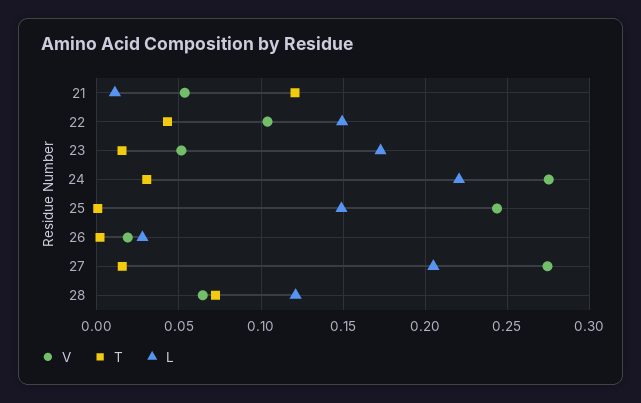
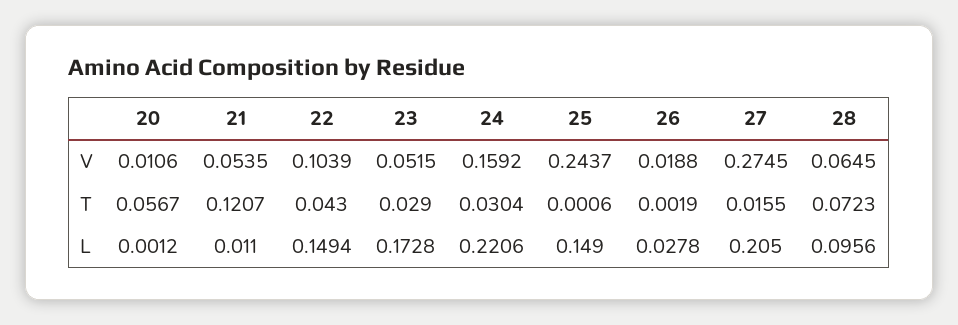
T, 23: 0.015 -> 0.029
V, 24: 0.275 -> 0.1592
L, 28: 0.12 -> 0.0956
V, 20: none -> 0.0106
T, 20: none -> 0.0567
L, 20: none -> 0.0012

